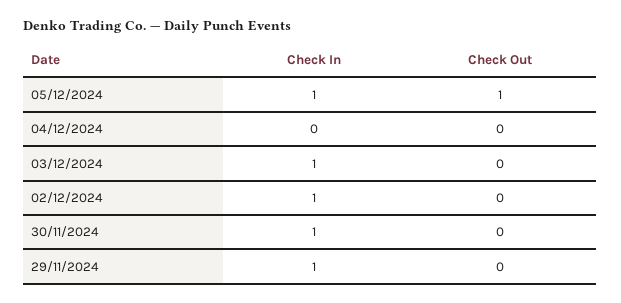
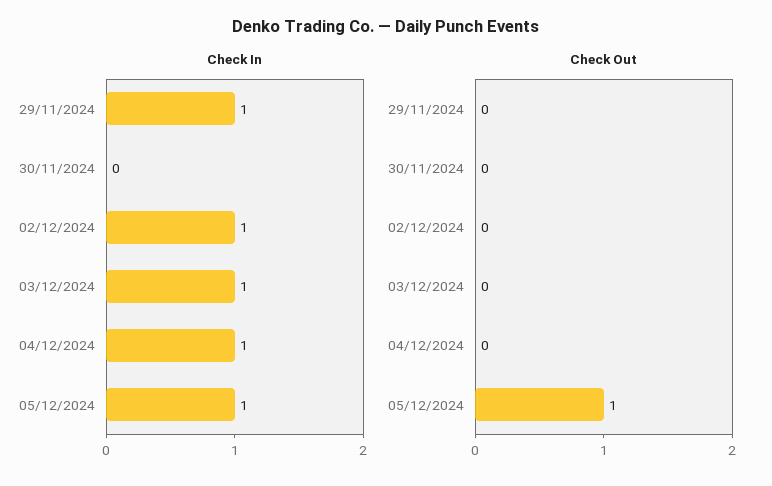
Check In, 04/12/2024: 0 -> 1
Check In, 30/11/2024: 1 -> 0

